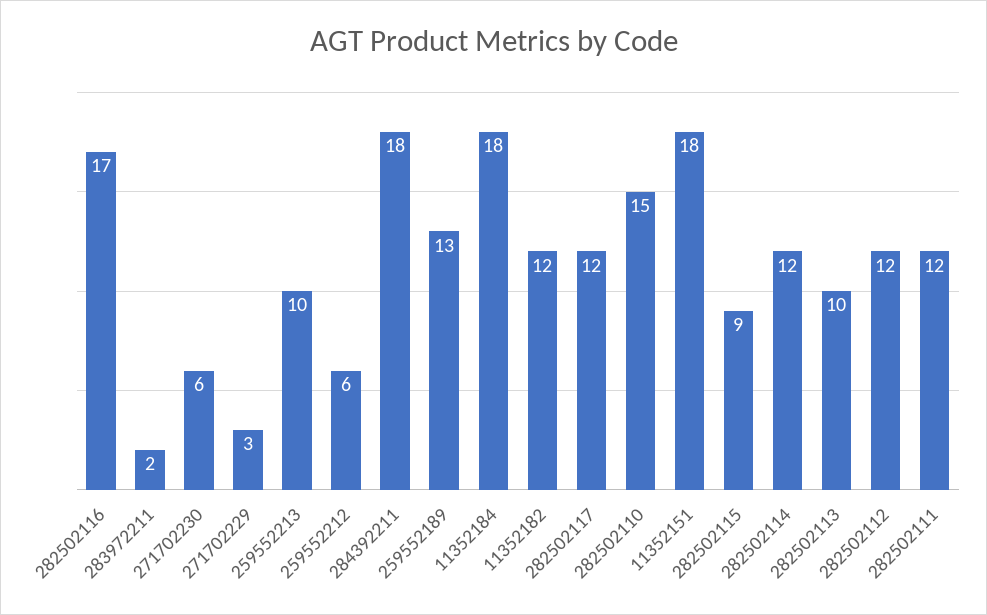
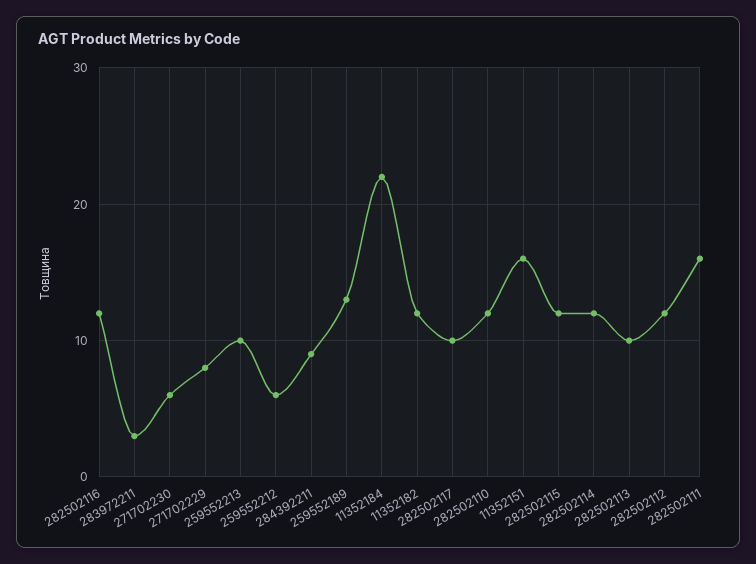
282502116: 17 -> 12
283972211: 2 -> 3
271702229: 3 -> 8
284392211: 18 -> 9
11352184: 18 -> 22
282502117: 12 -> 10
282502110: 15 -> 12
11352151: 18 -> 16
282502115: 9 -> 12
282502111: 12 -> 16

